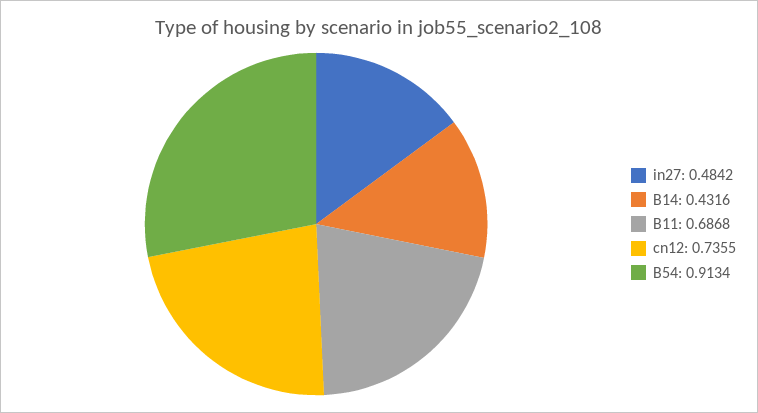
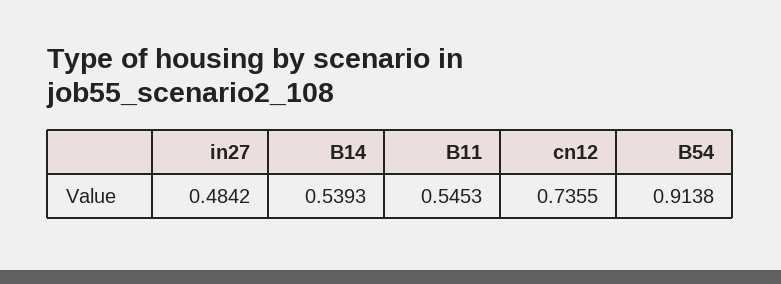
B14: 0.4316 -> 0.5393
B11: 0.6868 -> 0.5453
B54: 0.9134 -> 0.9138

